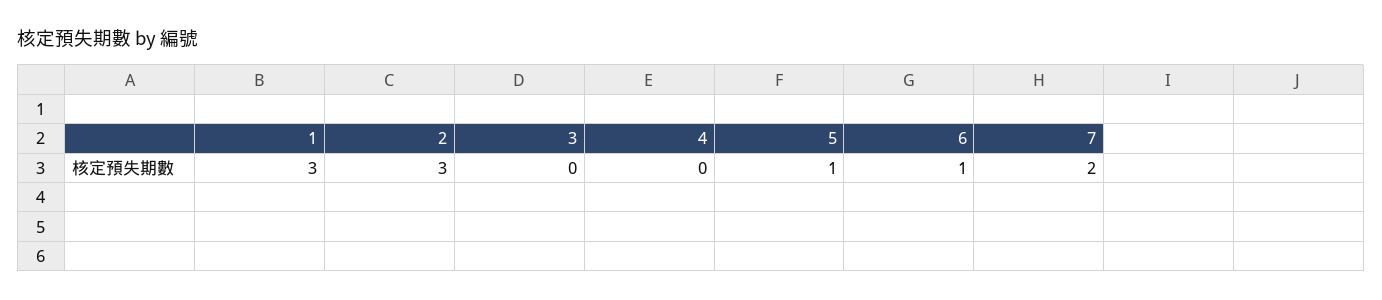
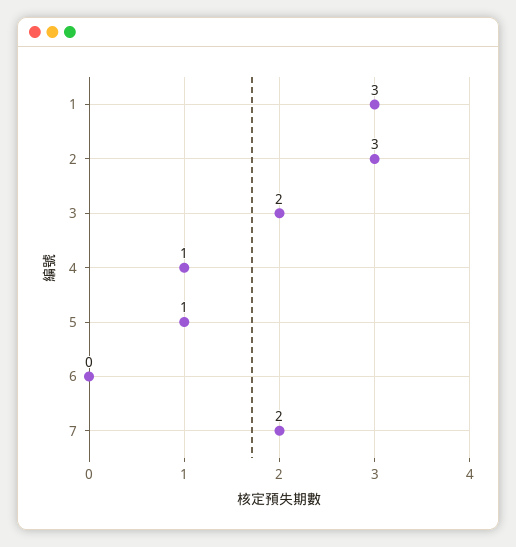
3: 0 -> 2
4: 0 -> 1
6: 1 -> 0

